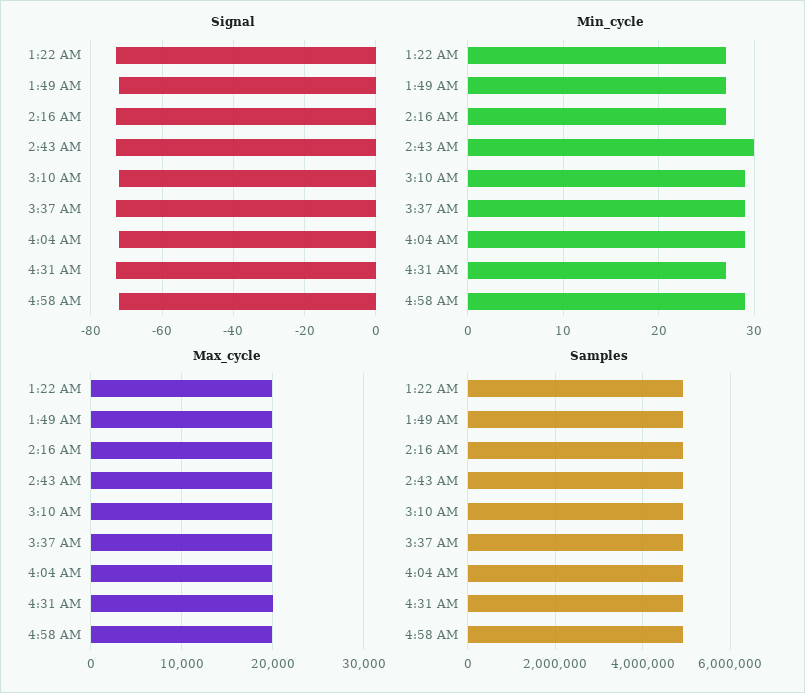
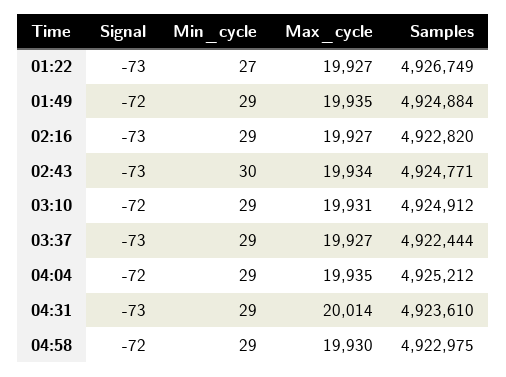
Min_cycle, 1:49 AM: 27 -> 29
Min_cycle, 2:16 AM: 27 -> 29
Min_cycle, 4:31 AM: 27 -> 29

